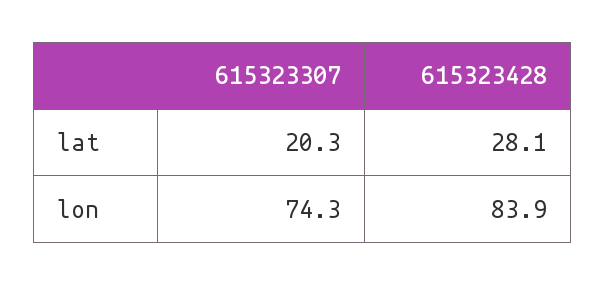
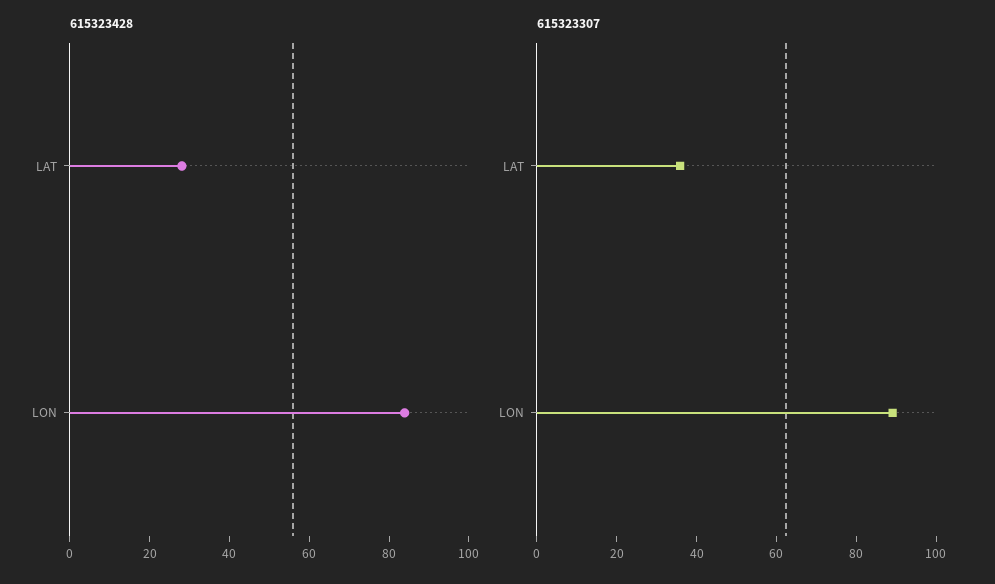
615323307, lat: 20.3 -> 35
615323307, lon: 74.3 -> 90

